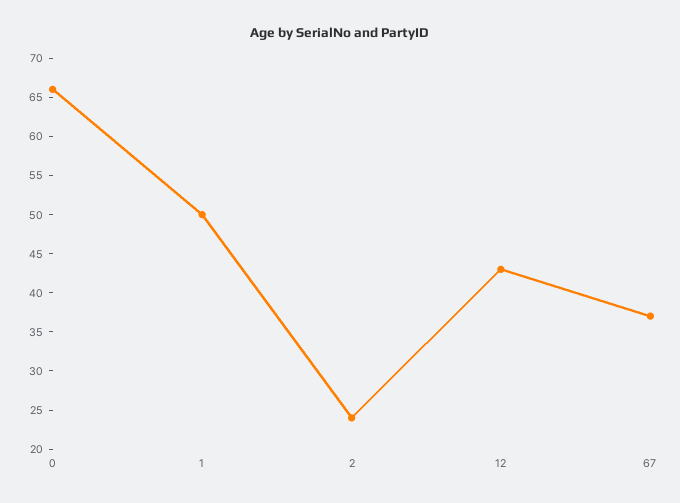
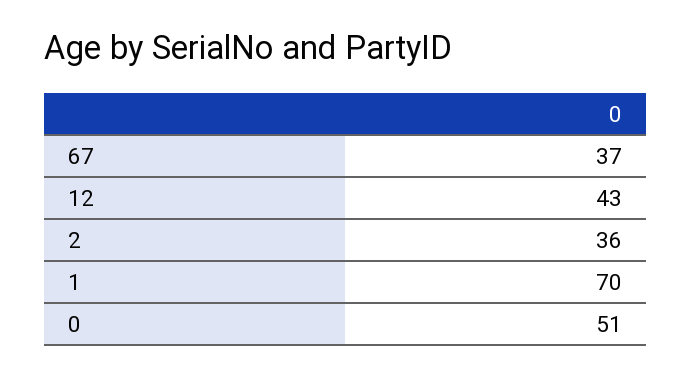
0: 65 -> 51
1: 50 -> 70
2: 25 -> 36

